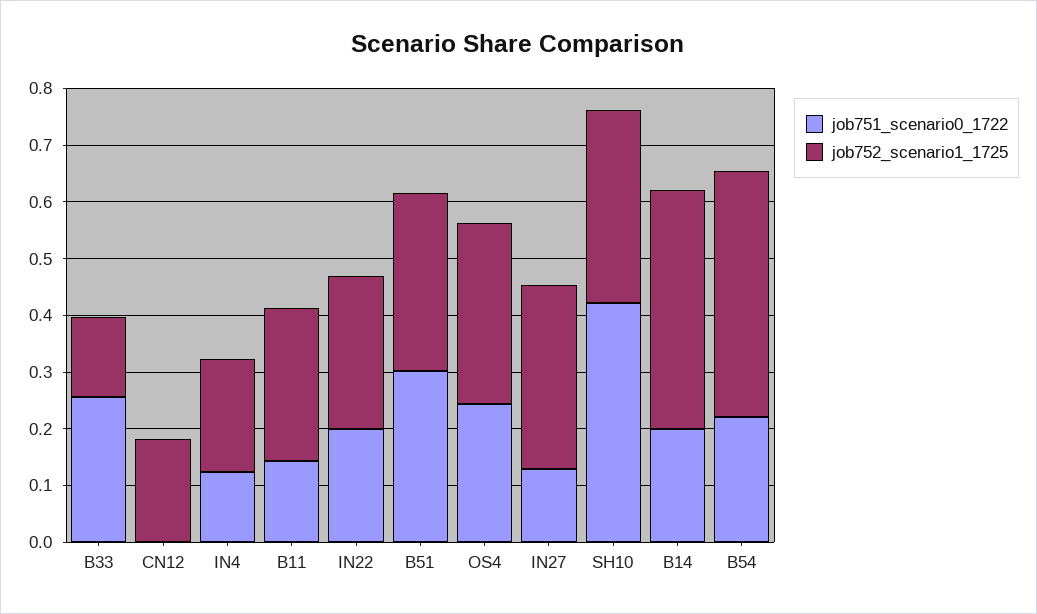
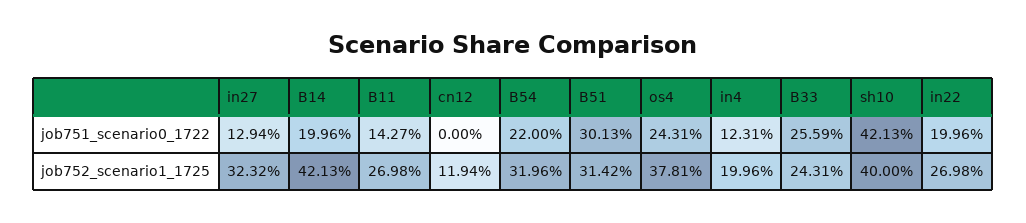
job752_scenario1_1725, B33: 0.14 -> 0.2431
job752_scenario1_1725, CN12: 0.18 -> 0.1194
job752_scenario1_1725, OS4: 0.32 -> 0.3781
job752_scenario1_1725, SH10: 0.34 -> 0.4
job752_scenario1_1725, B54: 0.44 -> 0.3196

